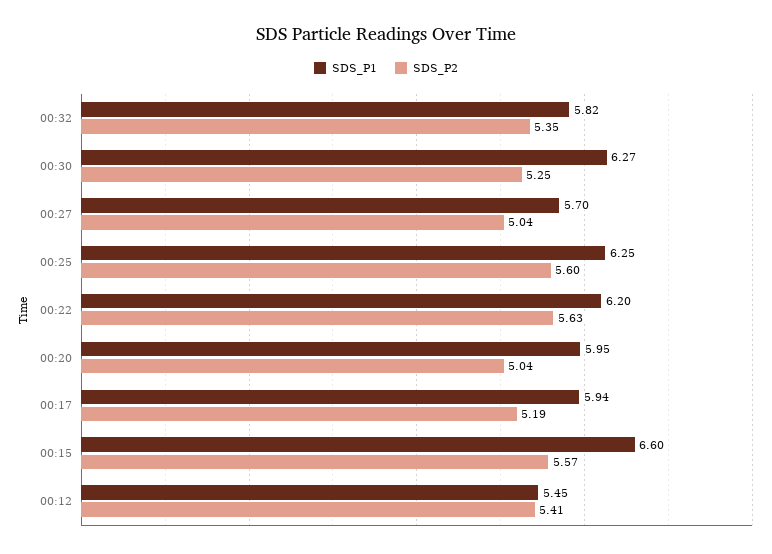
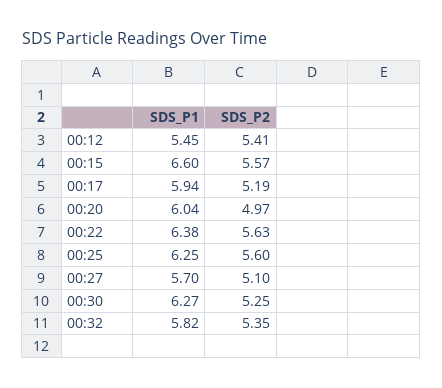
SDS_P2, 00:27: 5.04 -> 5.1
SDS_P1, 00:22: 6.2 -> 6.38
SDS_P1, 00:20: 5.95 -> 6.04
SDS_P2, 00:20: 5.04 -> 4.97

